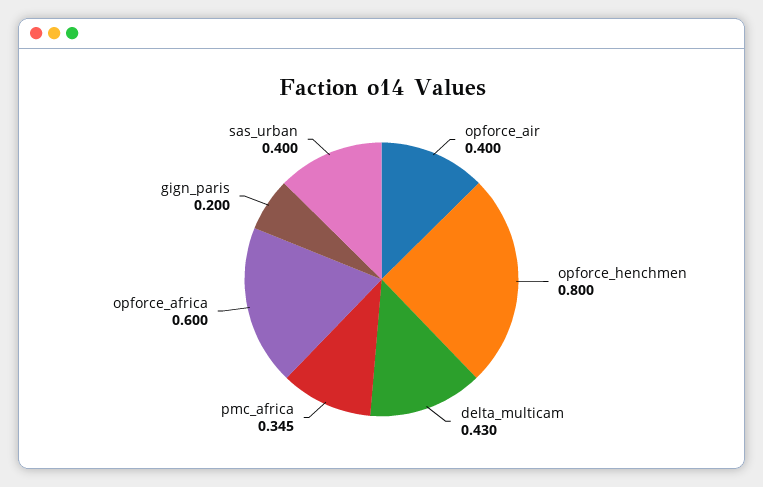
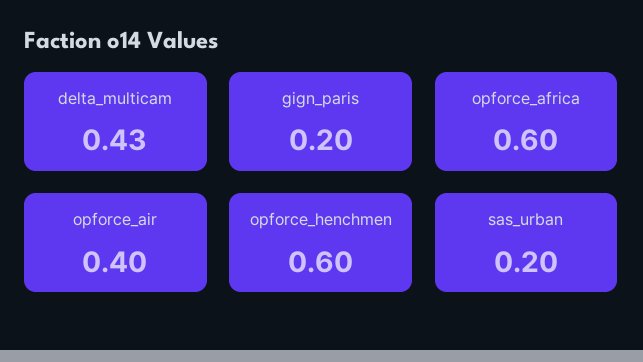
opforce_henchmen: 0.8 -> 0.6
pmc_africa: 0.345 -> none
sas_urban: 0.4 -> 0.2

